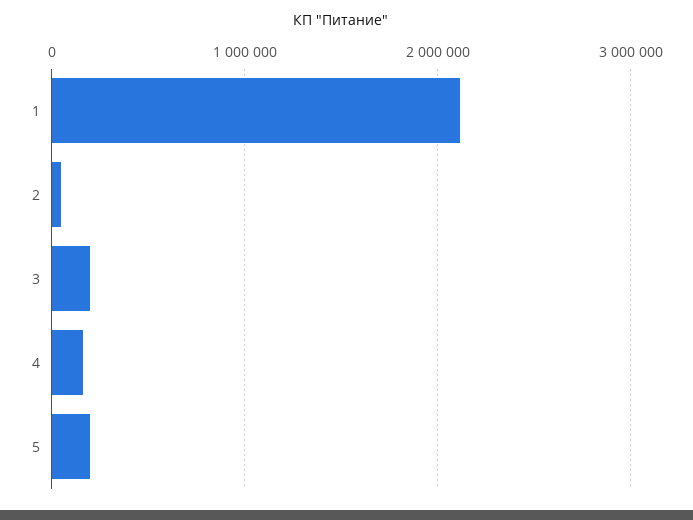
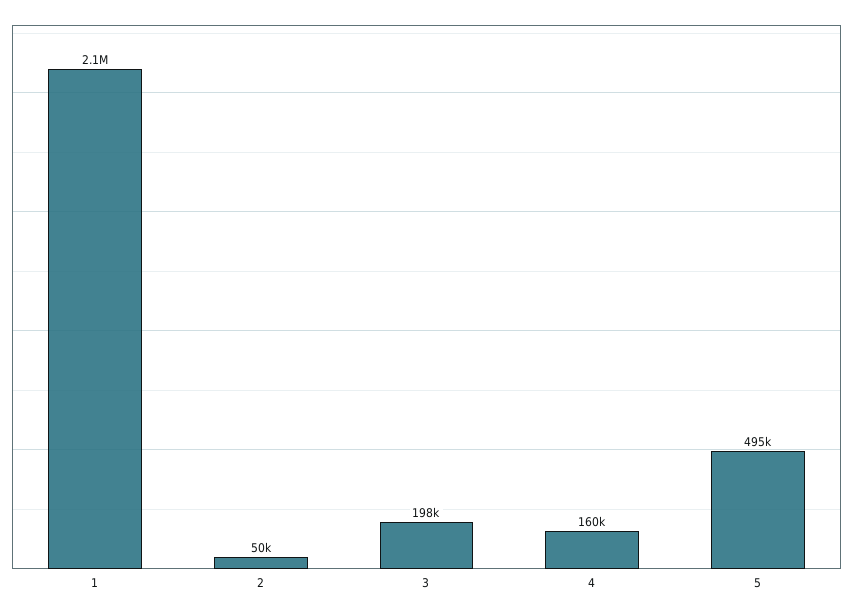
5: 200000 -> 495000

